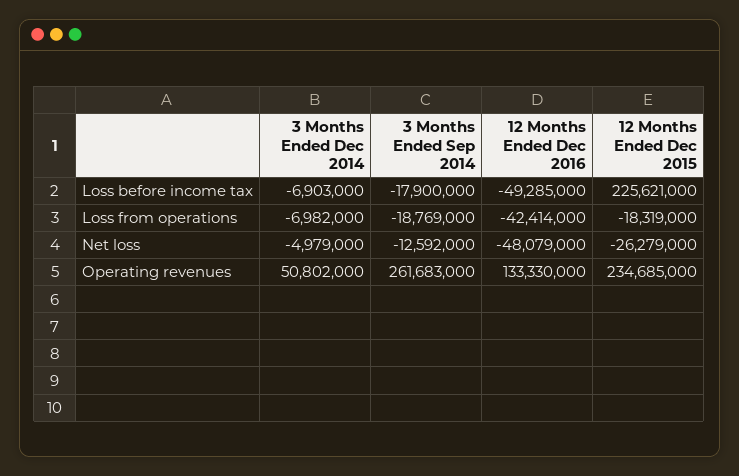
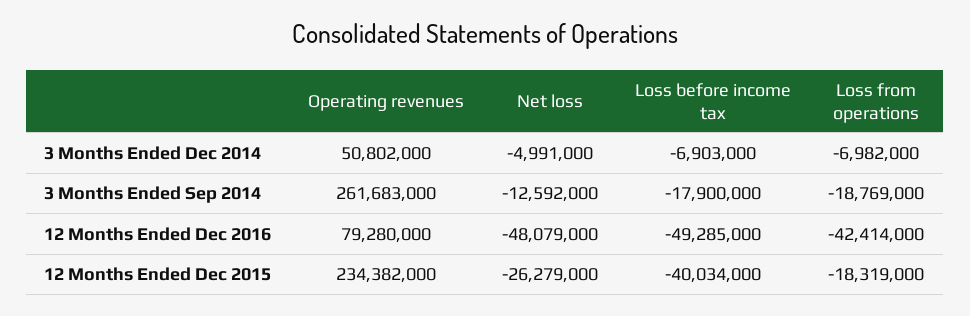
12 Months Ended Dec 2015, Loss before income tax: 225621000 -> -40034000
3 Months Ended Dec 2014, Net loss: -4979000 -> -4991000
12 Months Ended Dec 2016, Operating revenues: 133330000 -> 79280000
12 Months Ended Dec 2015, Operating revenues: 234685000 -> 234382000

